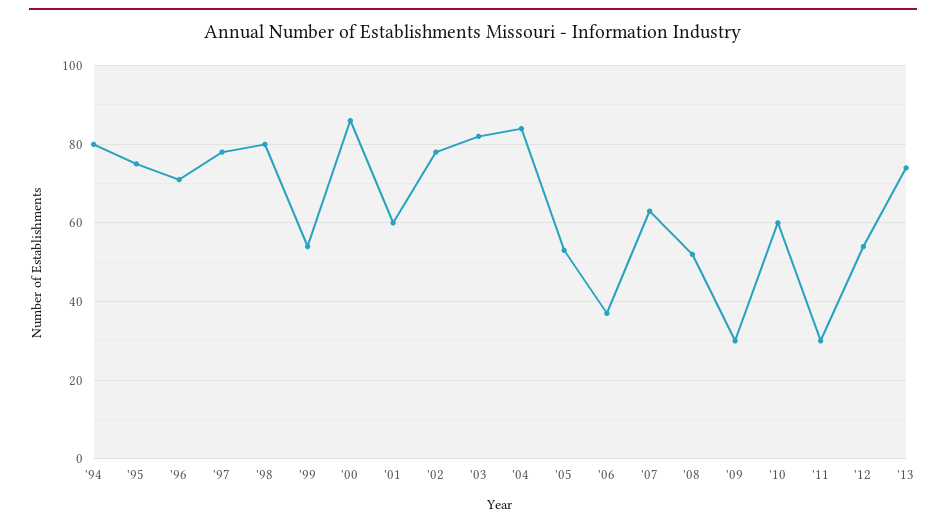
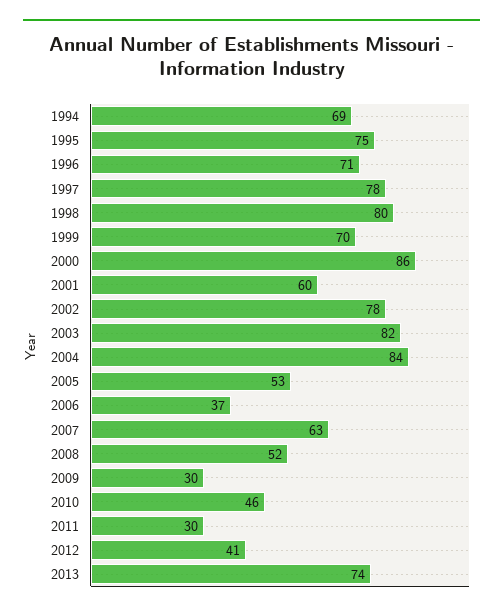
'94: 80 -> 69
'99: 55 -> 70
'10: 60 -> 46
'12: 55 -> 41

